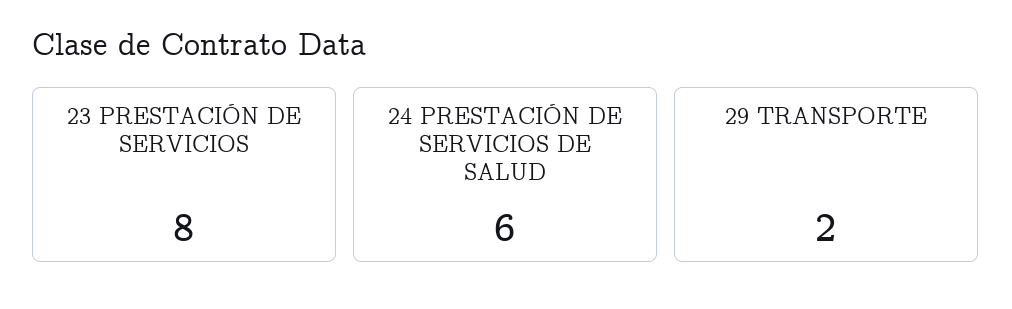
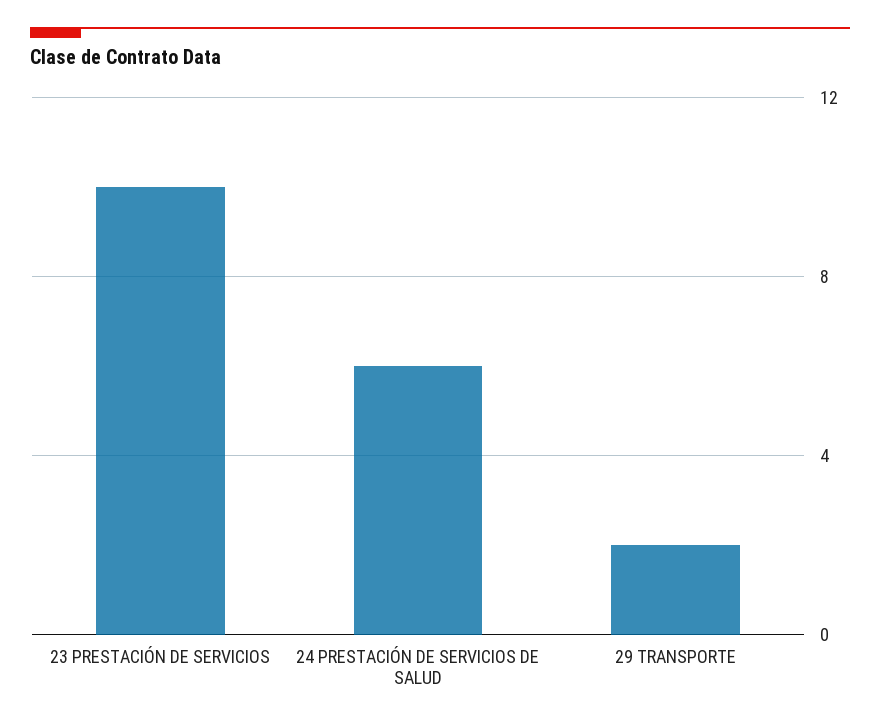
23 PRESTACIÓN DE SERVICIOS: 8 -> 10

